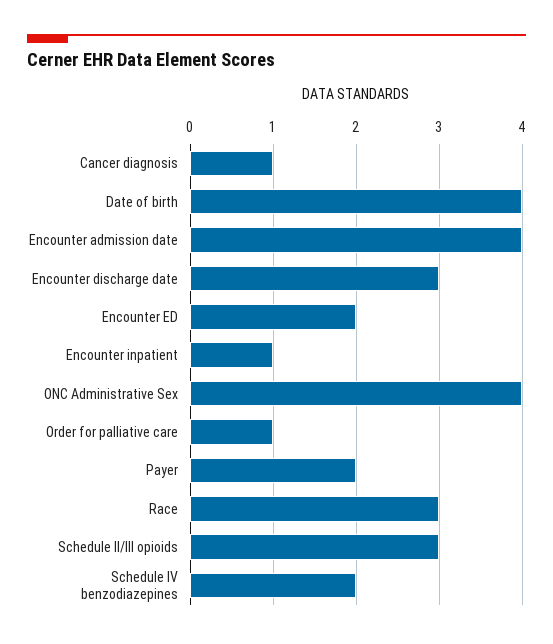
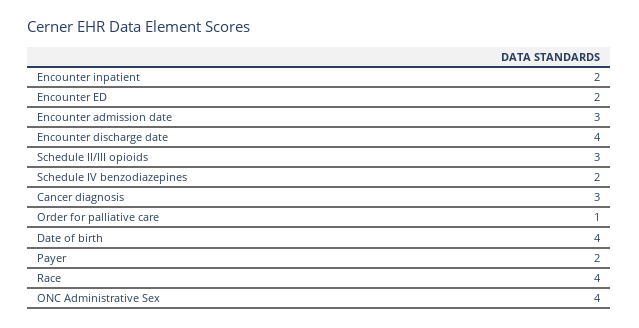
Cancer diagnosis: 1 -> 3
Encounter admission date: 4 -> 3
Encounter discharge date: 3 -> 4
Encounter inpatient: 1 -> 2
Race: 3 -> 4

